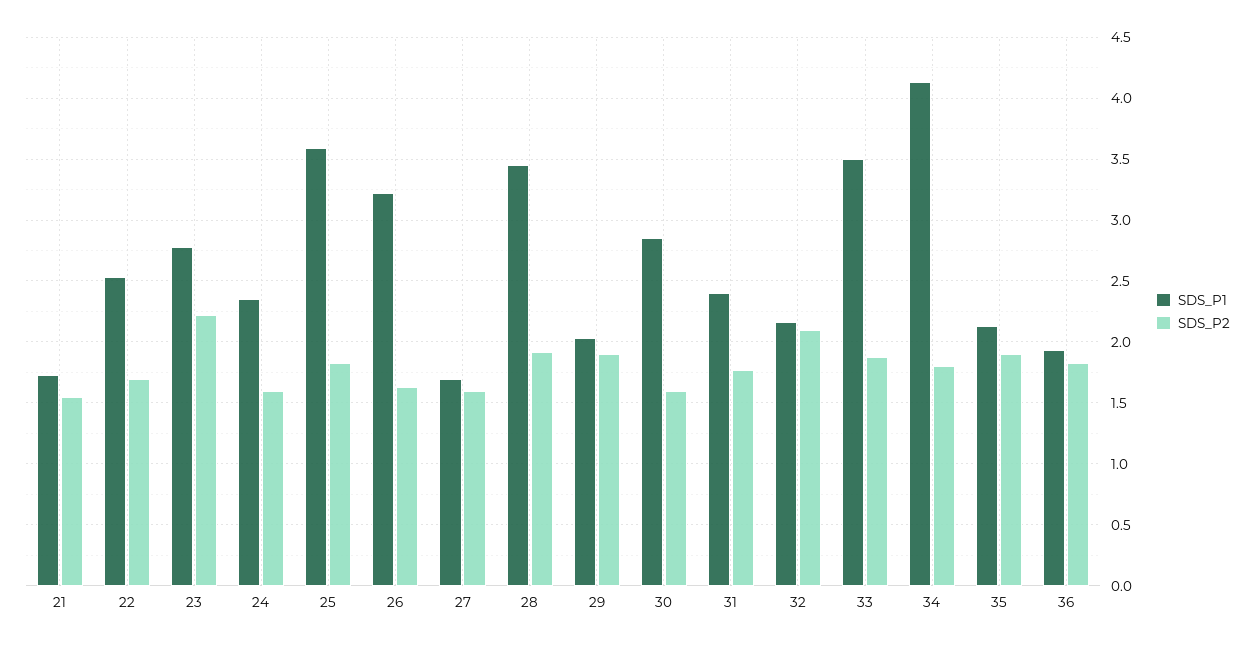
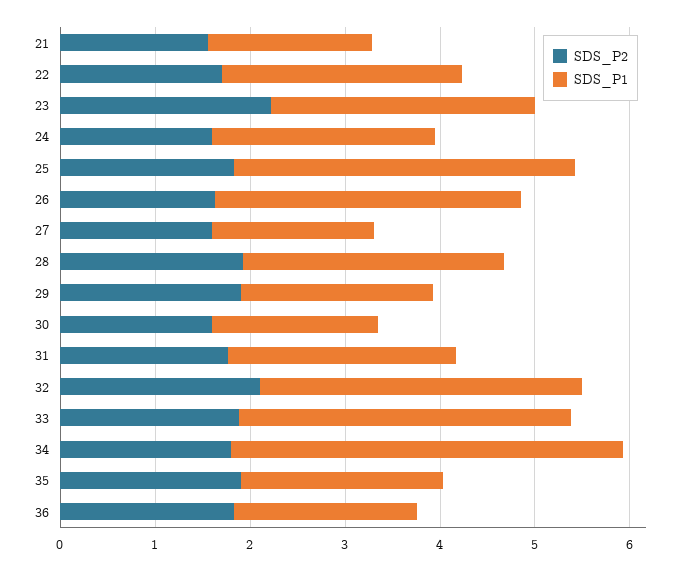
SDS_P1, 28: 3.45 -> 2.8
SDS_P1, 30: 2.85 -> 1.8
SDS_P1, 32: 2.15 -> 3.4

